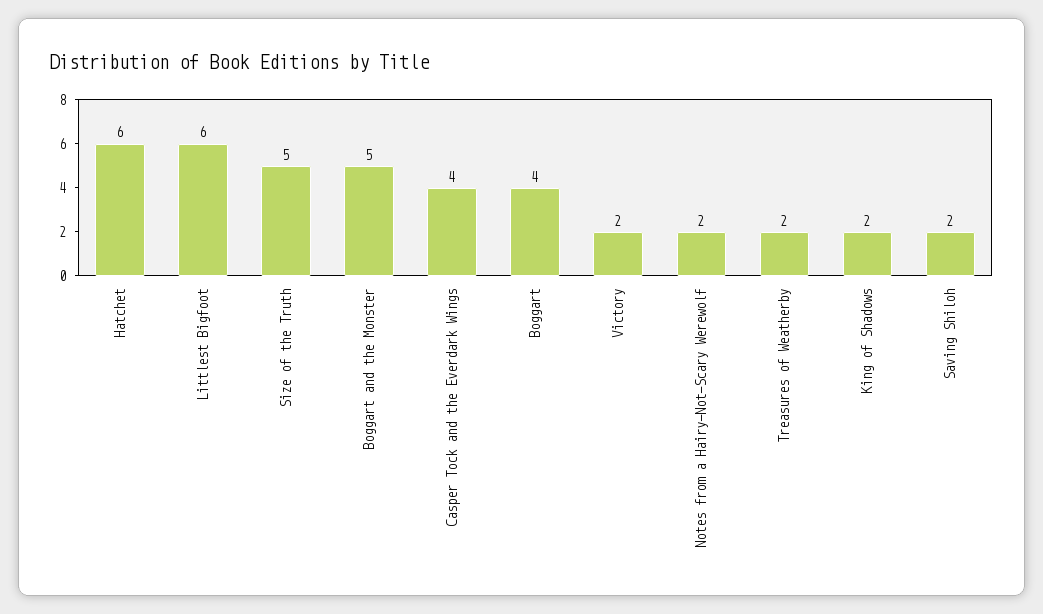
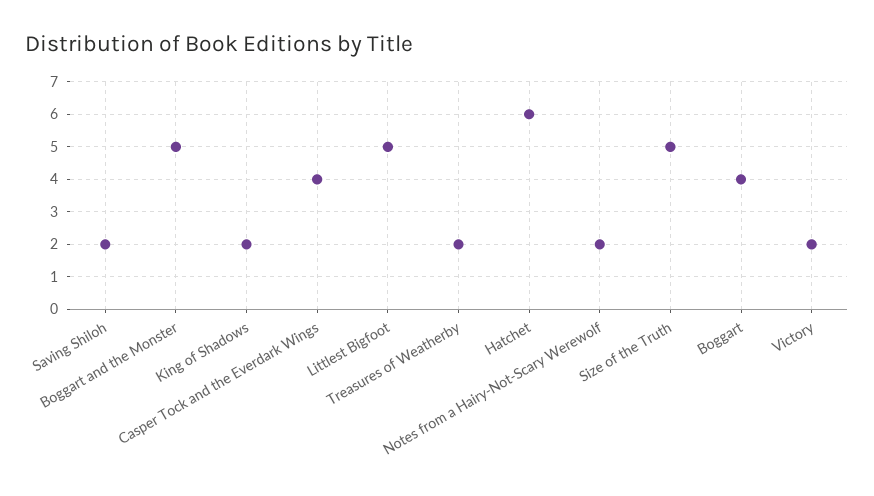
Littlest Bigfoot: 6 -> 5

